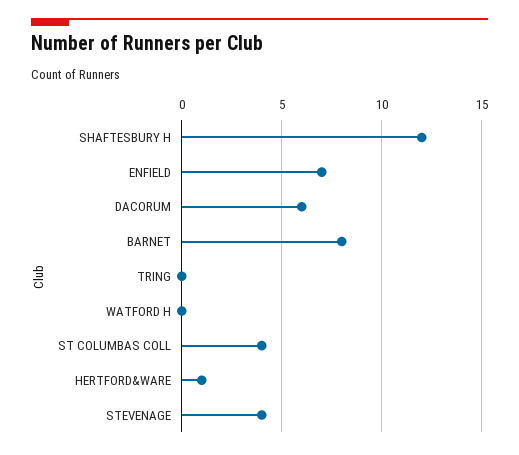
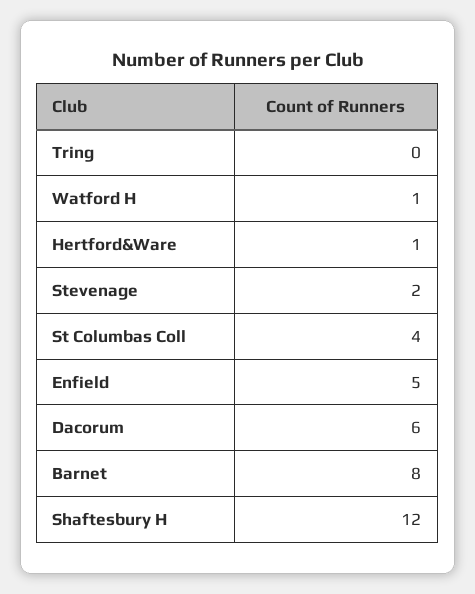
ENFIELD: 7 -> 5
WATFORD H: 0 -> 1
STEVENAGE: 4 -> 2

